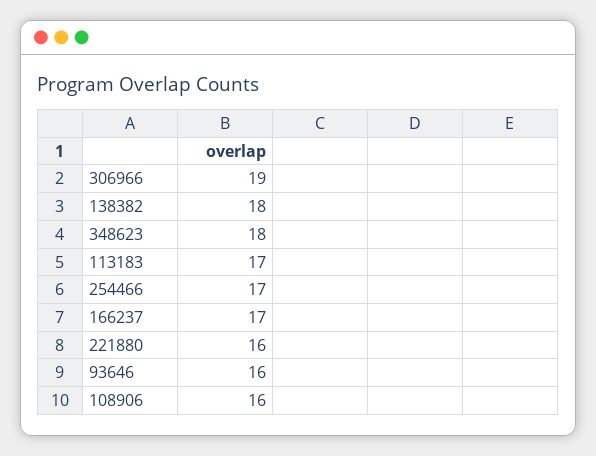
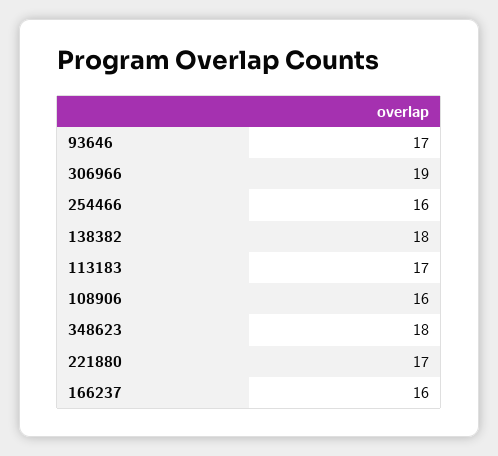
254466: 17 -> 16
166237: 17 -> 16
221880: 16 -> 17
93646: 16 -> 17

